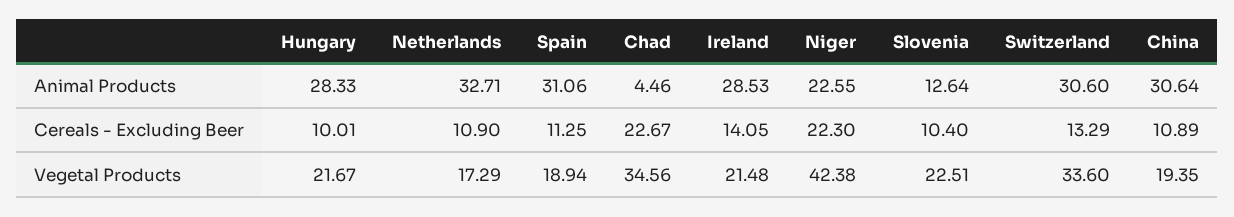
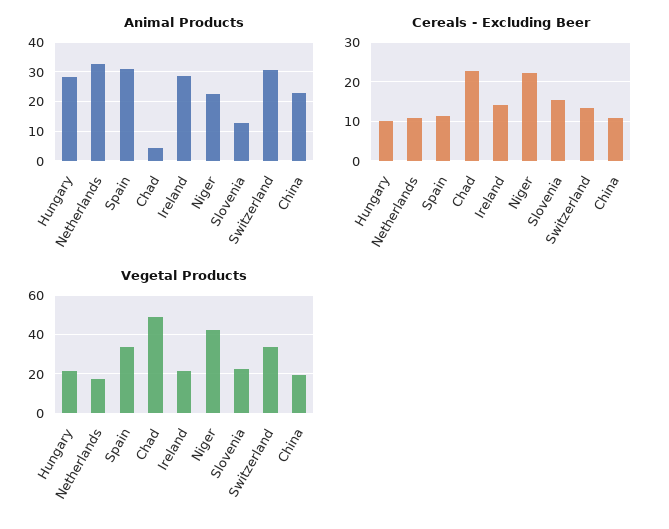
Animal Products, China: 30.64 -> 22.5
Cereals - Excluding Beer, Slovenia: 10.4 -> 16
Vegetal Products, Spain: 18.94 -> 35
Vegetal Products, Chad: 34.56 -> 50

